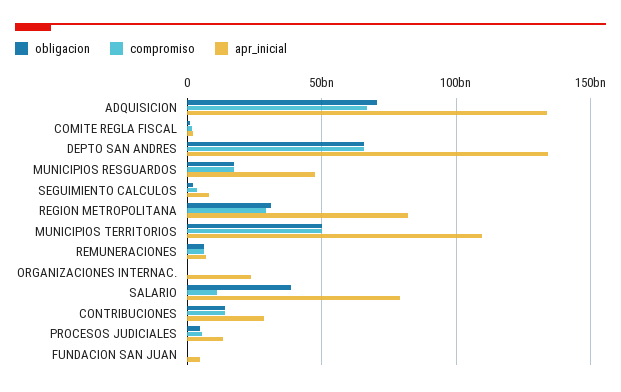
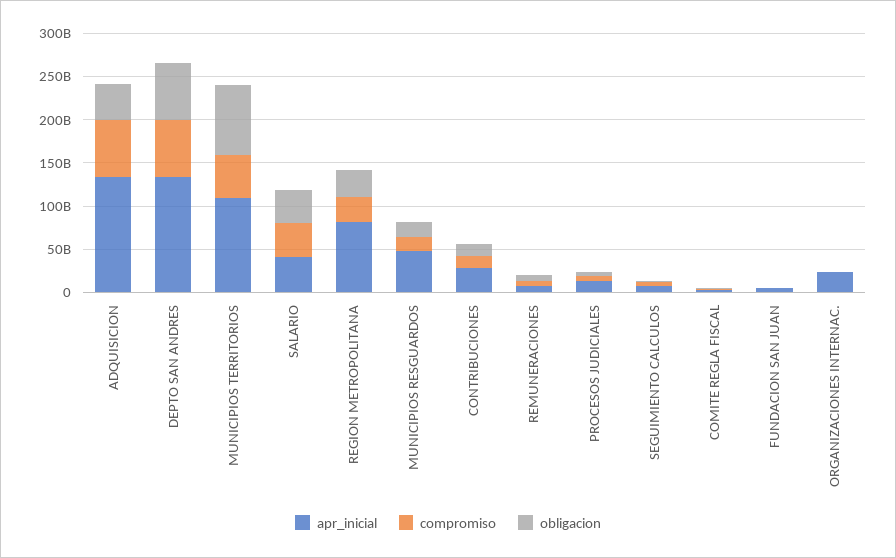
obligacion, ADQUISICION: 70000000000 -> 40000000000
obligacion, MUNICIPIOS TERRITORIOS: 50000000000 -> 80000000000
compromiso, SALARIO: 10000000000 -> 40000000000
apr_inicial, SALARIO: 80000000000 -> 40000000000

